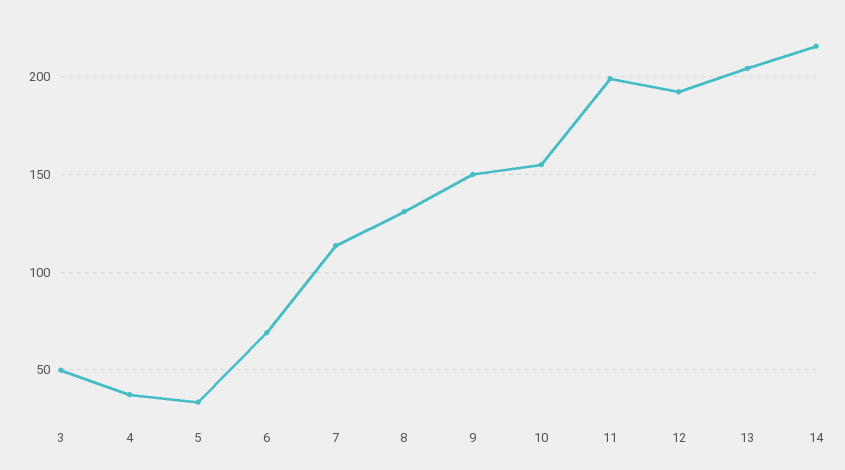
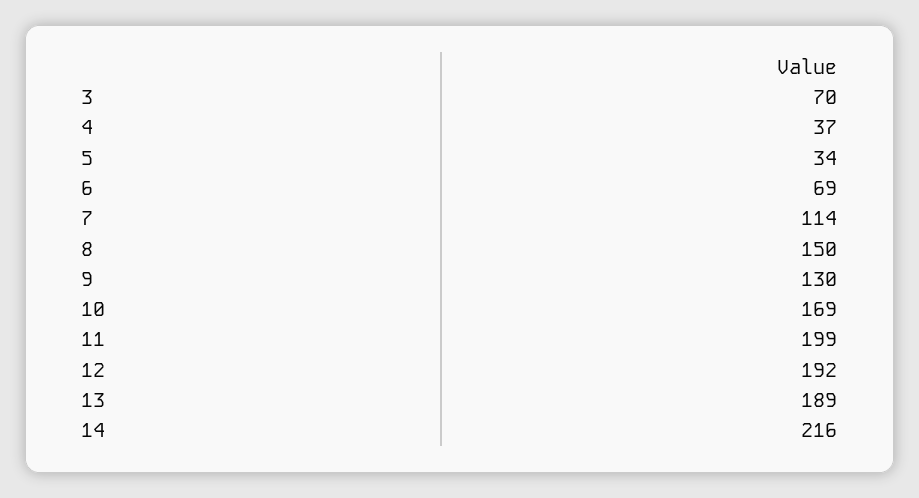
3: 50 -> 70
8: 130 -> 150
9: 150 -> 130
10: 155 -> 169
13: 205 -> 189

